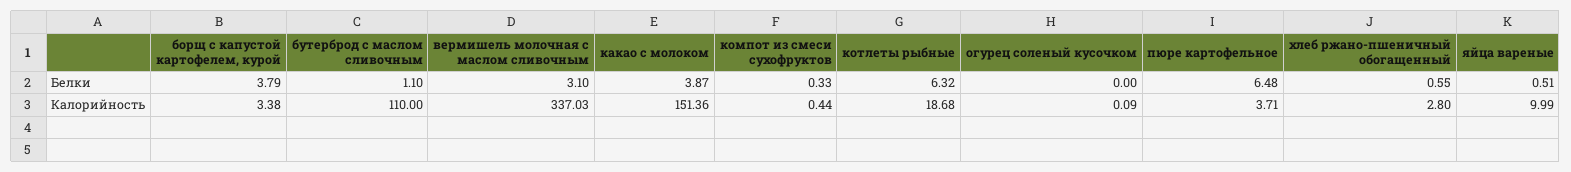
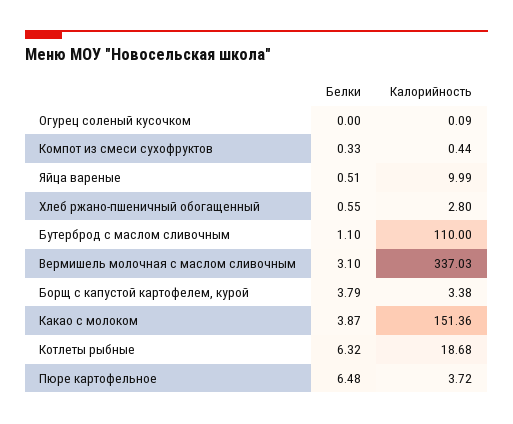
пюре картофельное, Калорийность: 3.71 -> 3.72

